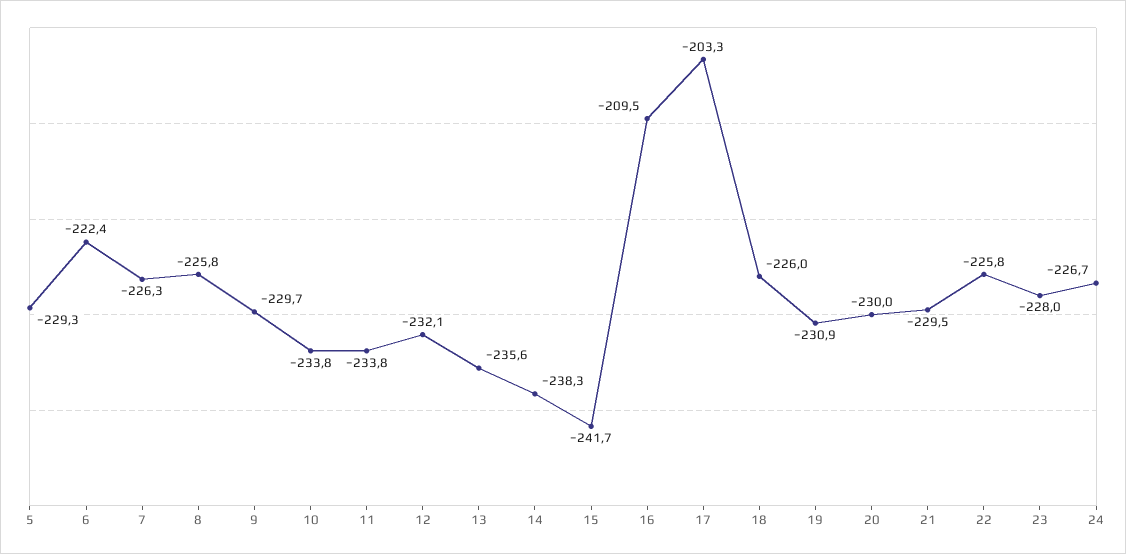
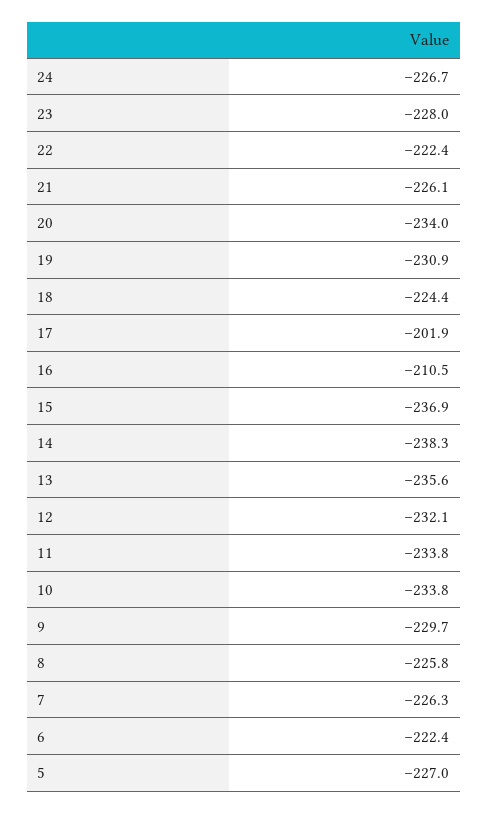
5: -229.3 -> -227
15: -241.7 -> -236.9
16: -209.5 -> -210.5
17: -203.3 -> -201.9
18: -226 -> -224.4
20: -230 -> -234
21: -229.5 -> -226.1
22: -225.8 -> -222.4

